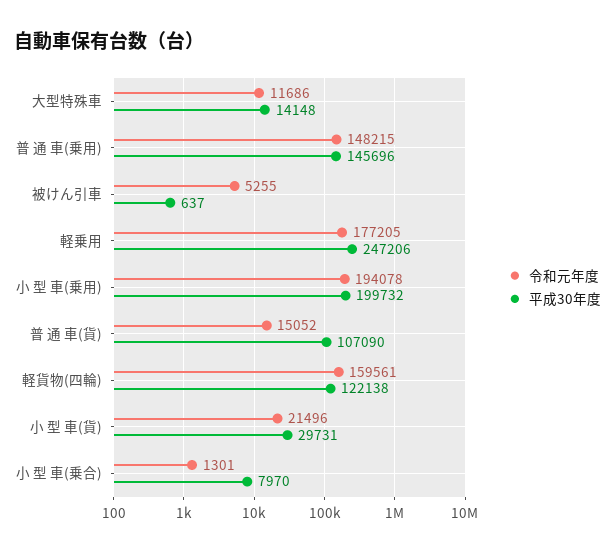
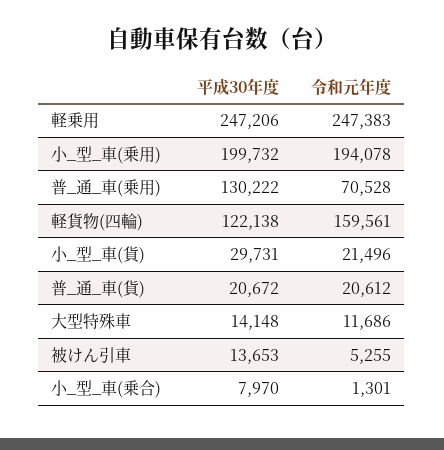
令和元年度, 普 通 車(乗用): 148215 -> 70528
平成30年度, 普 通 車(乗用): 145696 -> 130222
平成30年度, 被けん引車: 637 -> 13653
令和元年度, 軽乗用: 177205 -> 247383
令和元年度, 普 通 車(貨): 15052 -> 20612
平成30年度, 普 通 車(貨): 107090 -> 20672

